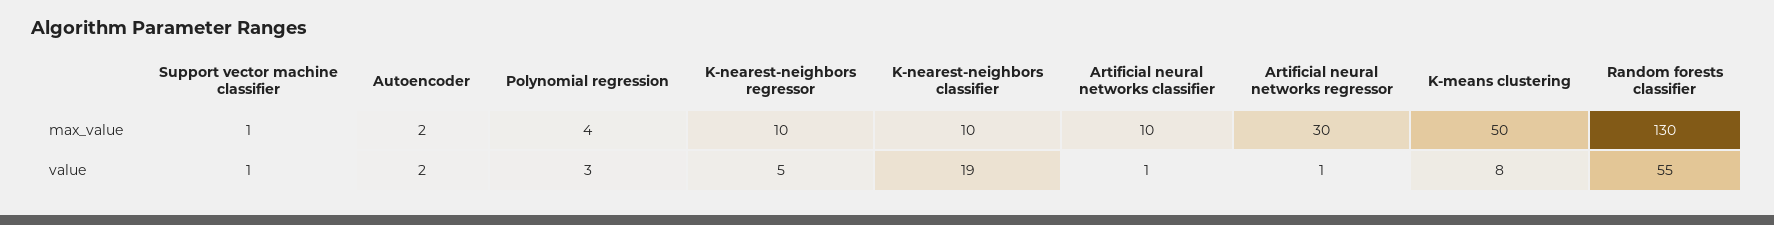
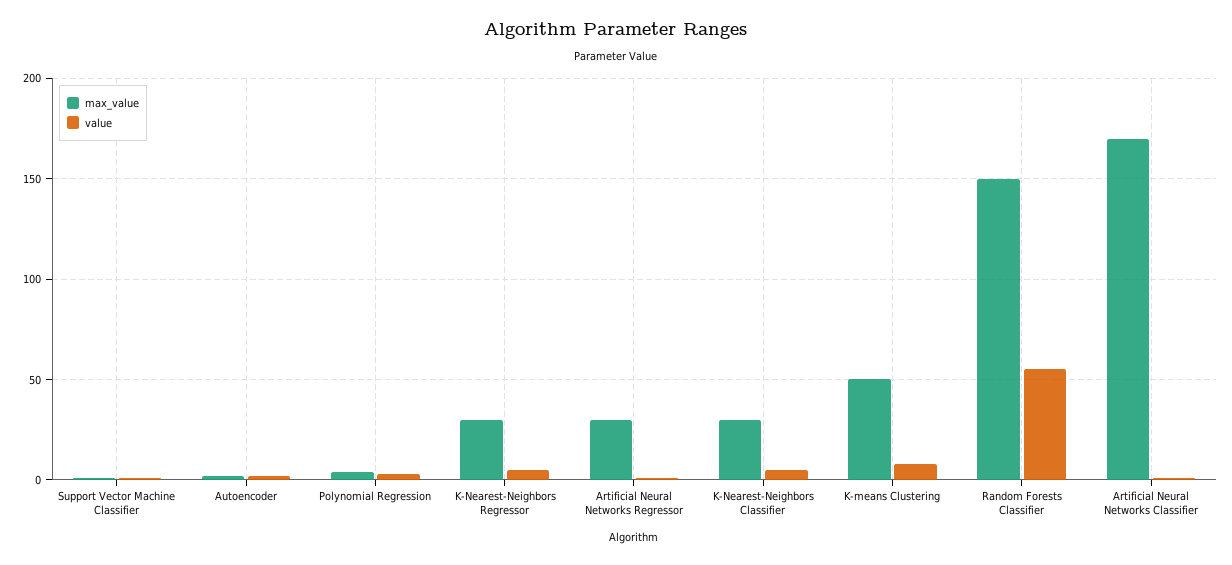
max_value, K-nearest-neighbors regressor: 10 -> 30
max_value, K-nearest-neighbors classifier: 10 -> 30
max_value, Artificial neural networks classifier: 10 -> 170
max_value, Random forests classifier: 130 -> 150
value, K-nearest-neighbors classifier: 19 -> 5

